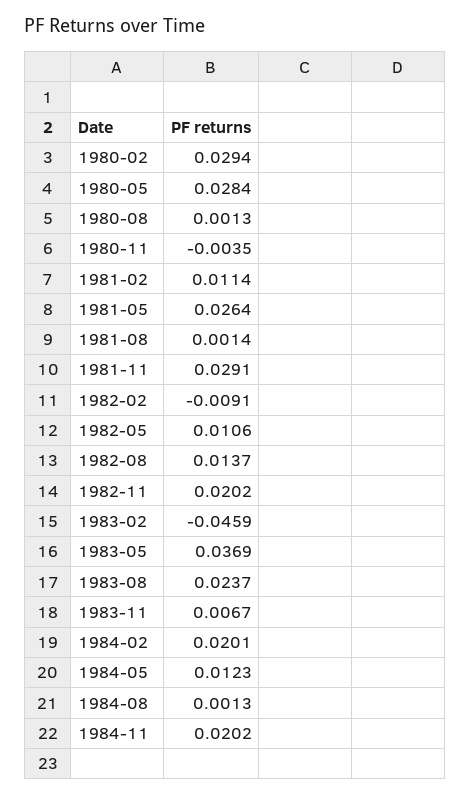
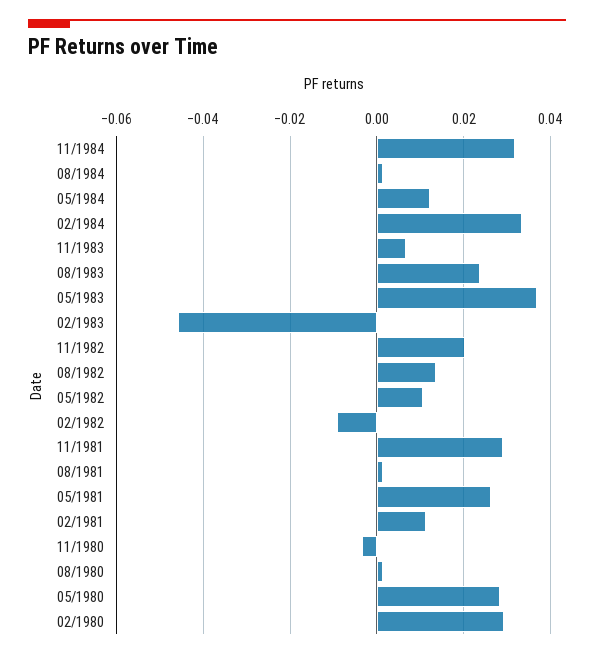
1984-02: 0.0201 -> 0.034
1984-11: 0.0202 -> 0.032

